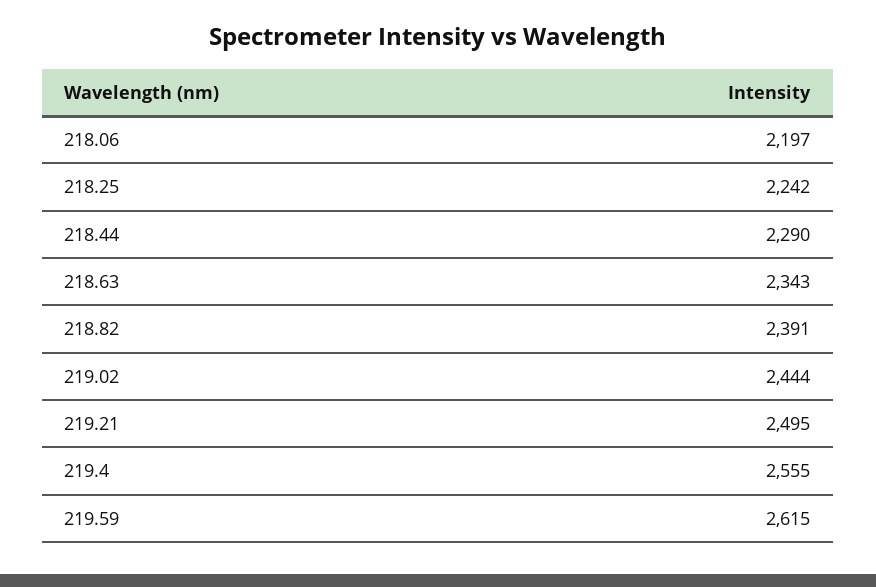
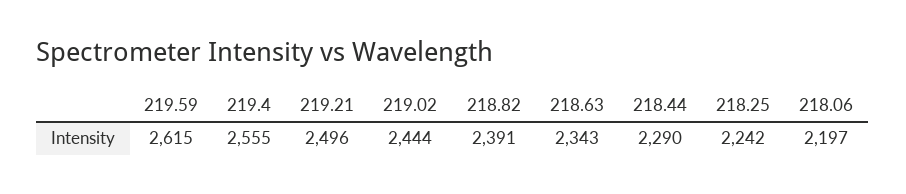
219.21: 2495 -> 2496

